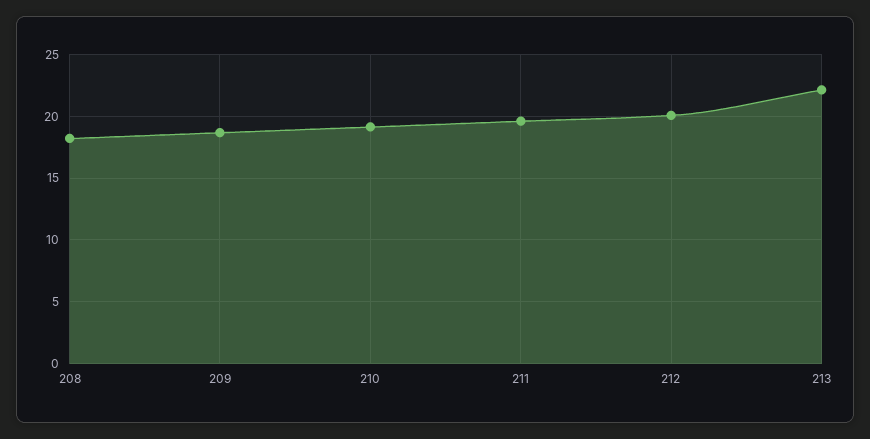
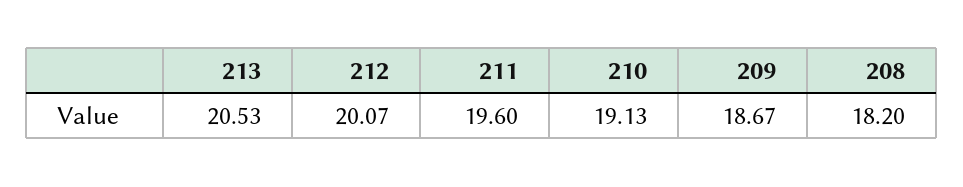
213: 22 -> 20.53

